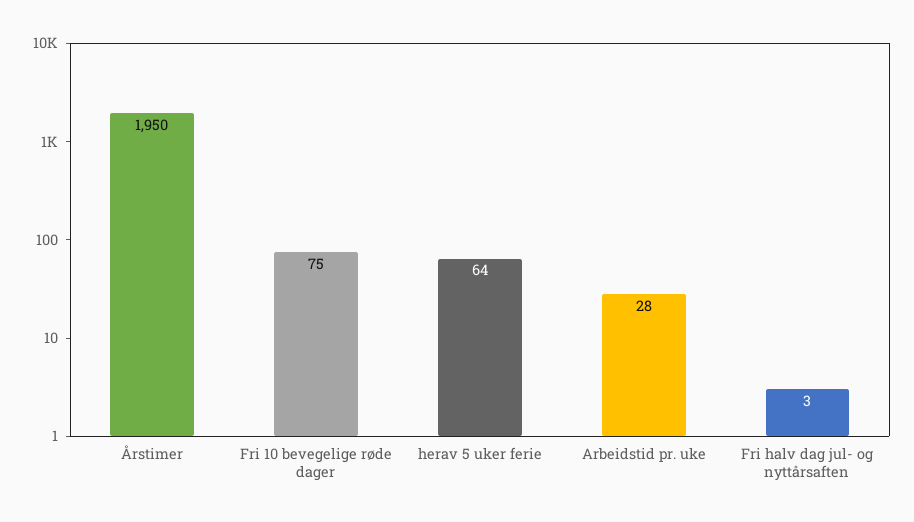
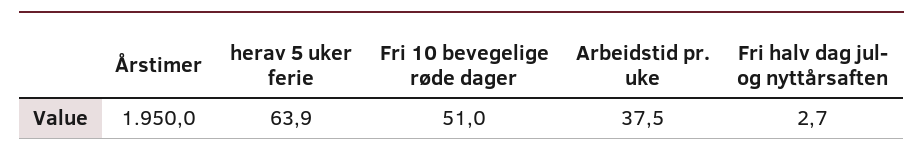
Fri 10 bevegelige røde dager: 75 -> 51
Arbeidstid pr. uke: 28 -> 37.5

